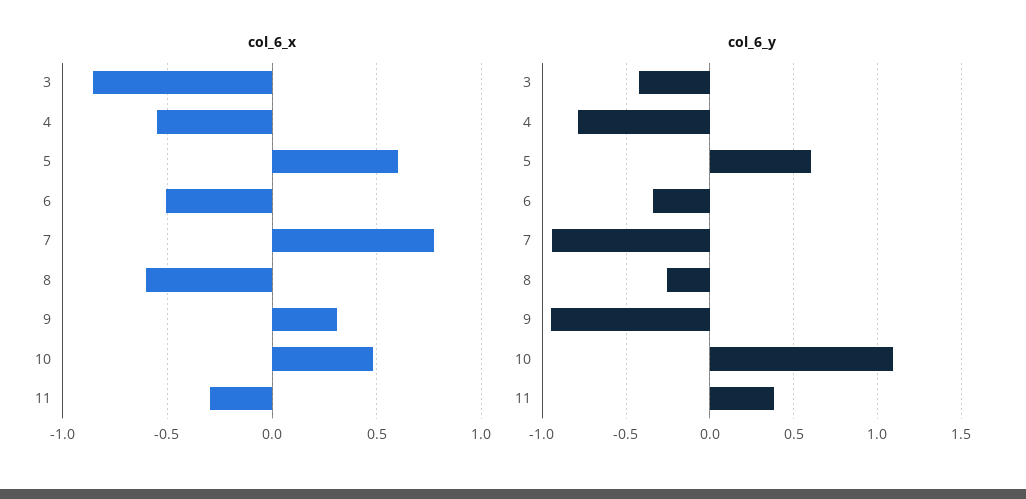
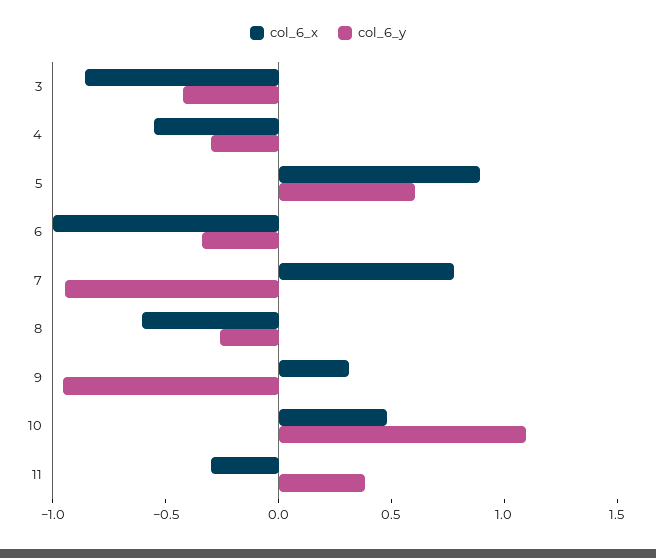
col_6_x, 5: 0.6 -> 0.9
col_6_x, 6: -0.5 -> -1
col_6_y, 4: -0.8 -> -0.3

